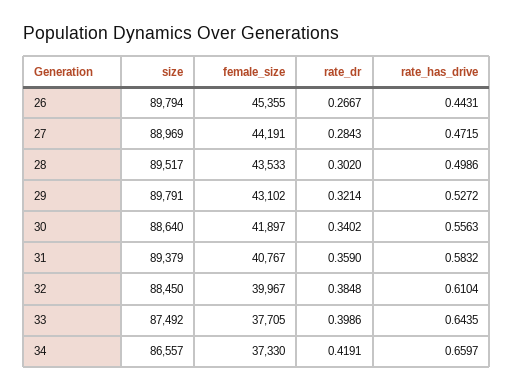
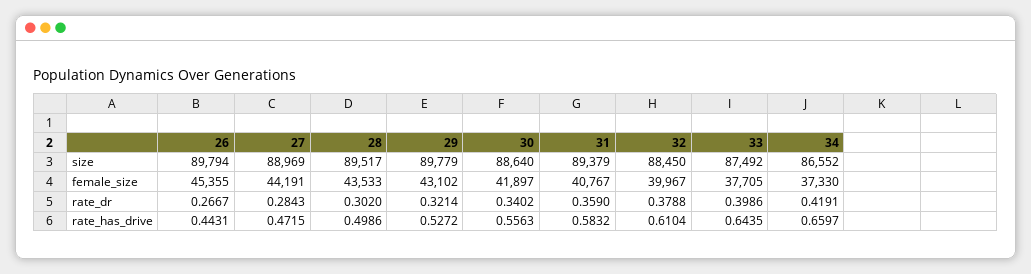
size, 29: 89791 -> 89779
rate_dr, 32: 0.3848 -> 0.3788
size, 34: 86557 -> 86552

